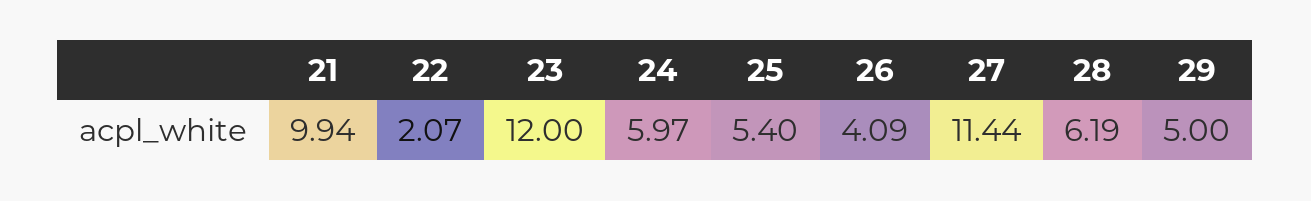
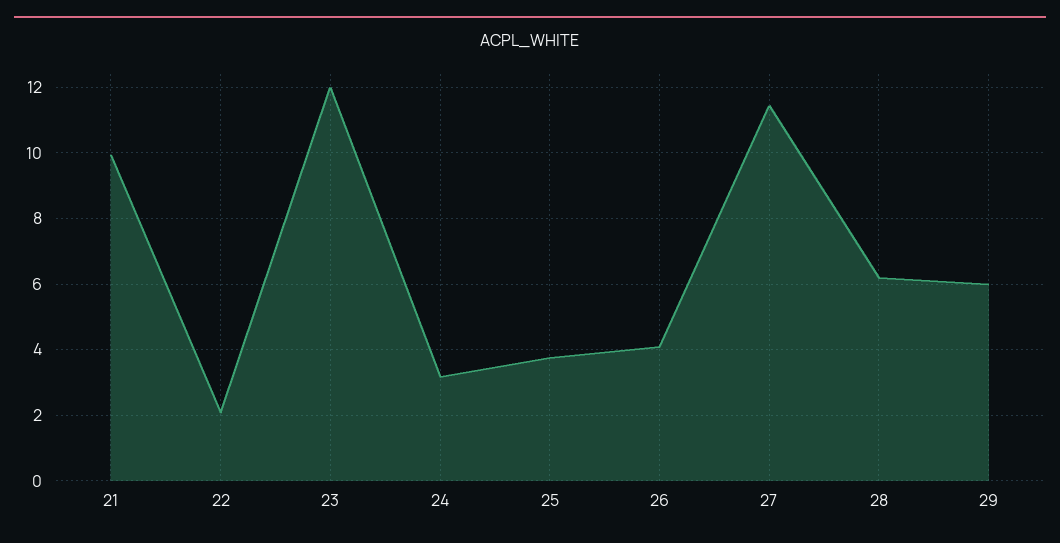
24: 5.97 -> 3.2
25: 5.4 -> 3.8
29: 5 -> 6

